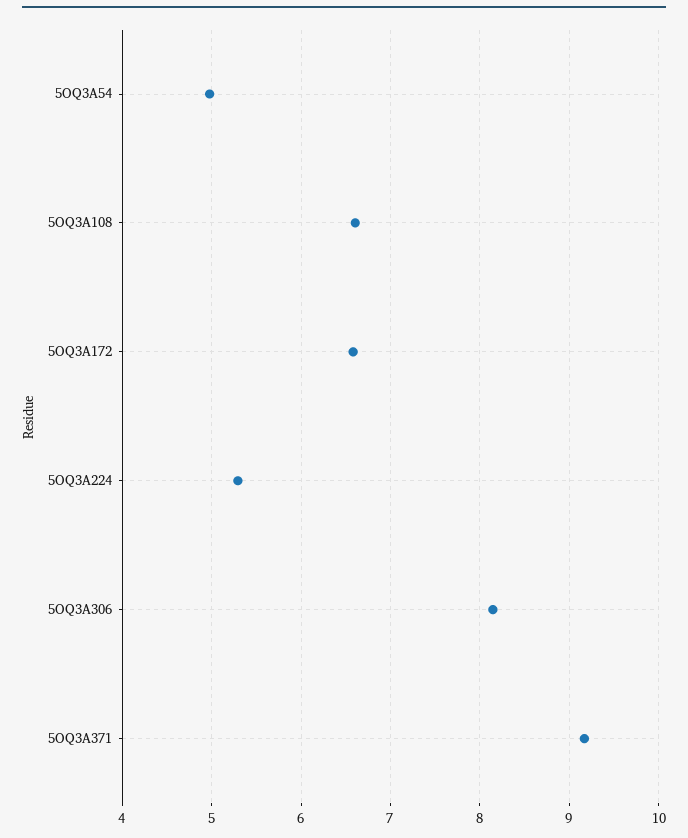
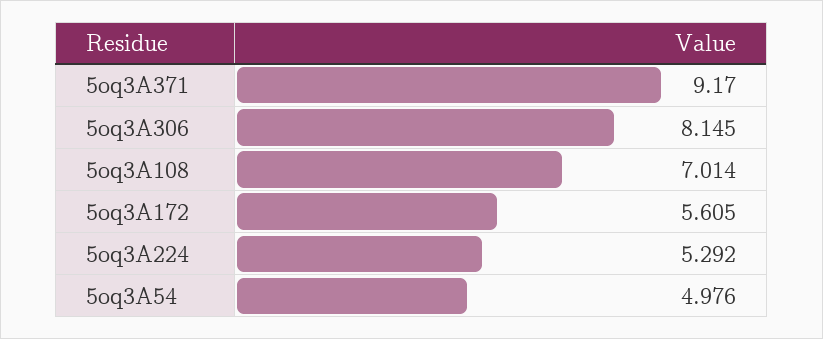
5OQ3A108: 6.6 -> 7.014
5OQ3A172: 6.6 -> 5.605

